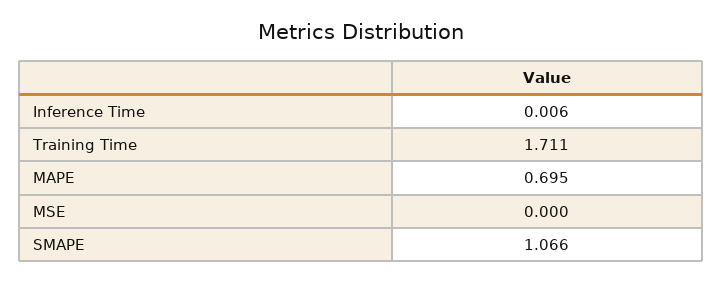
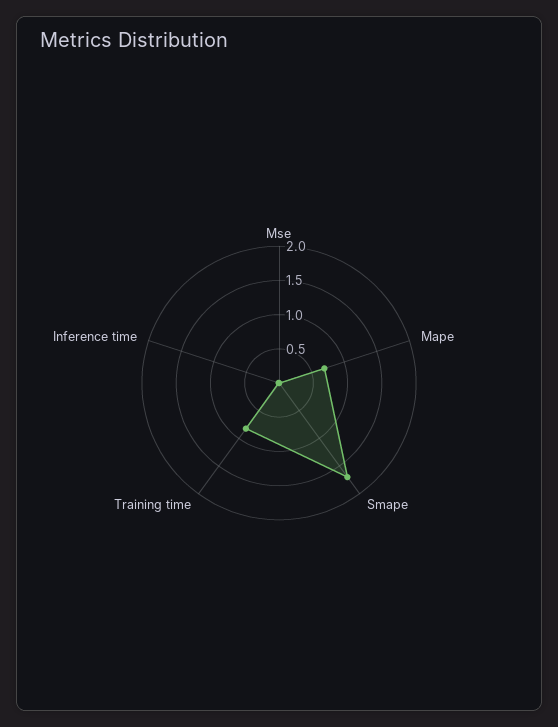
Training Time: 1.711 -> 0.75
SMAPE: 1.066 -> 1.75

